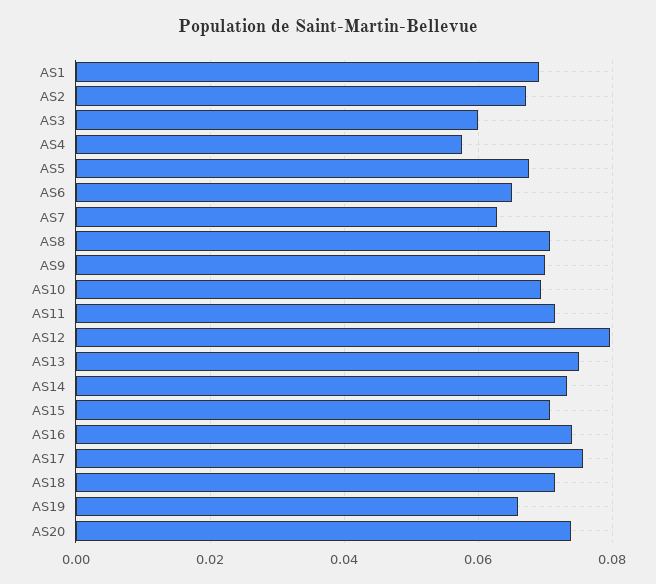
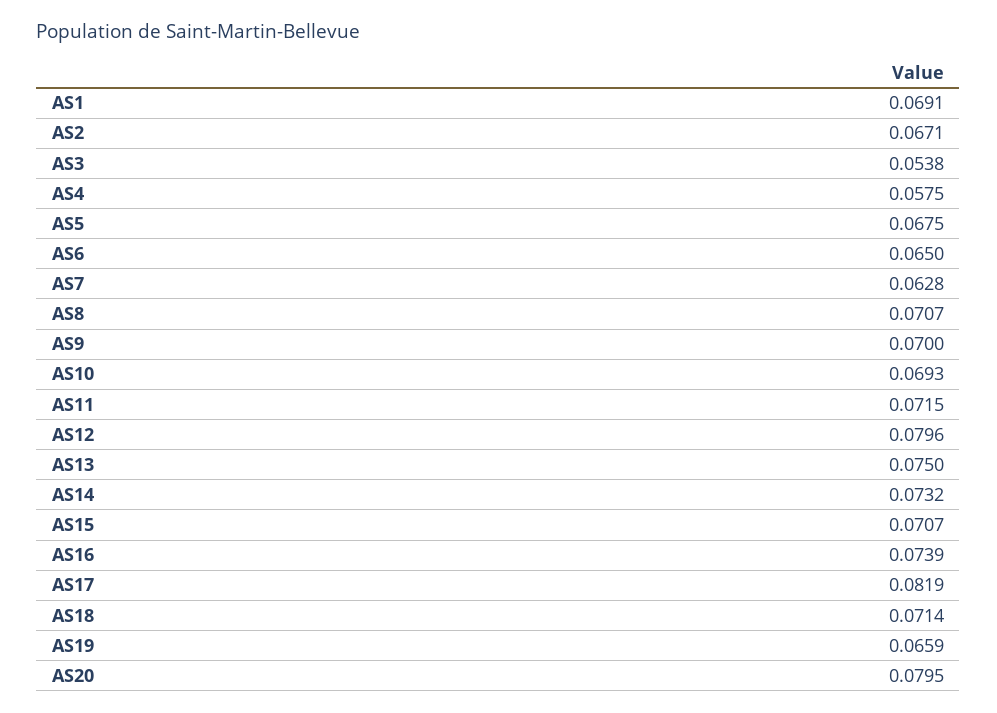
AS3: 0.06 -> 0.0538
AS17: 0.076 -> 0.0819
AS20: 0.074 -> 0.0795

